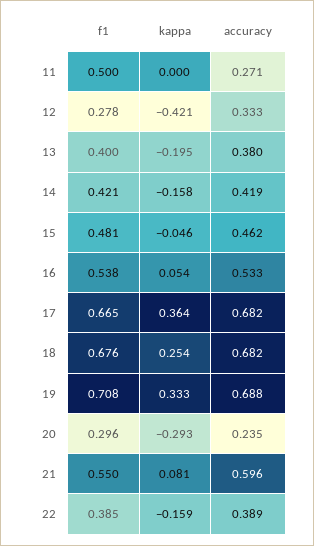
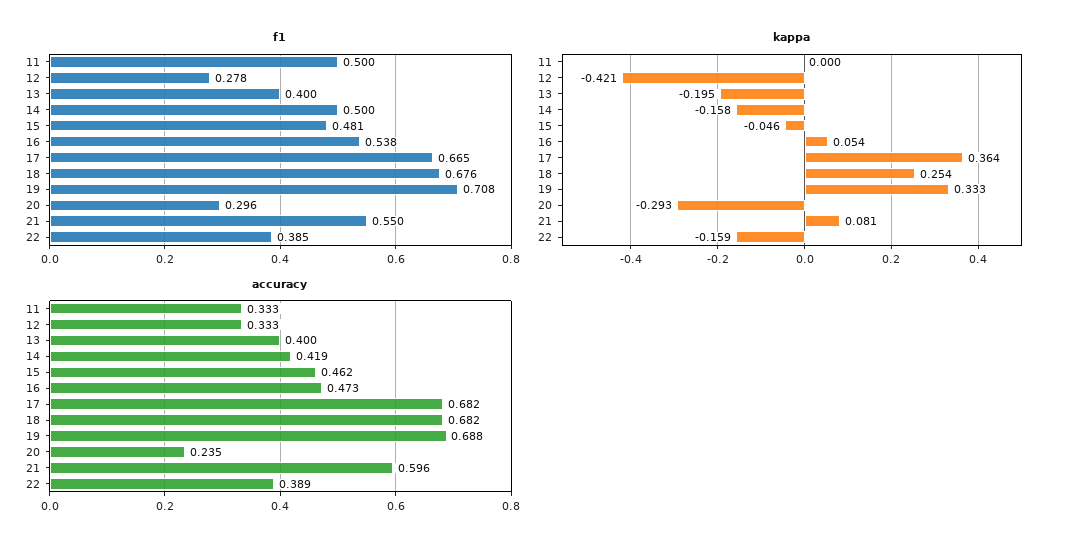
accuracy, 11: 0.271 -> 0.333
accuracy, 13: 0.38 -> 0.4
f1, 14: 0.421 -> 0.5
accuracy, 16: 0.533 -> 0.473

